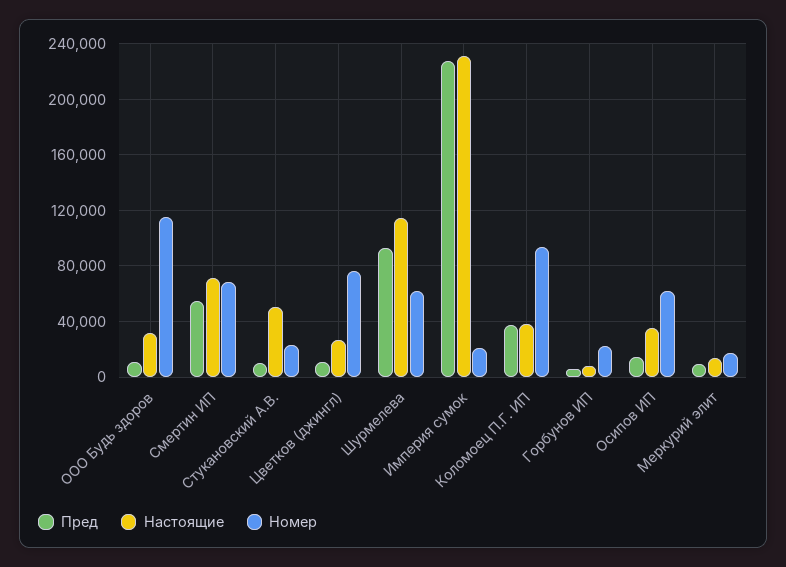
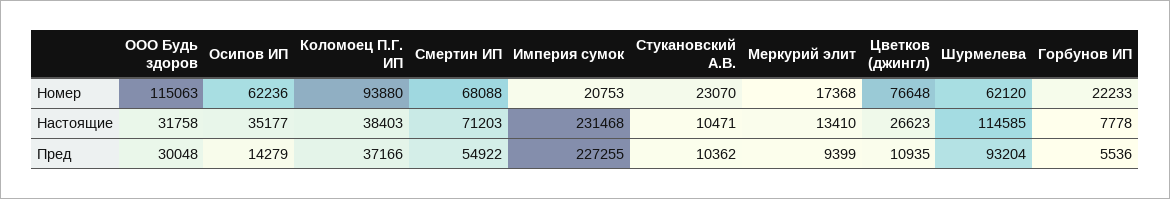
Пред, ООО Будь здоров: 10000 -> 30048
Настоящие, Стукановский А.В.: 50000 -> 10471

